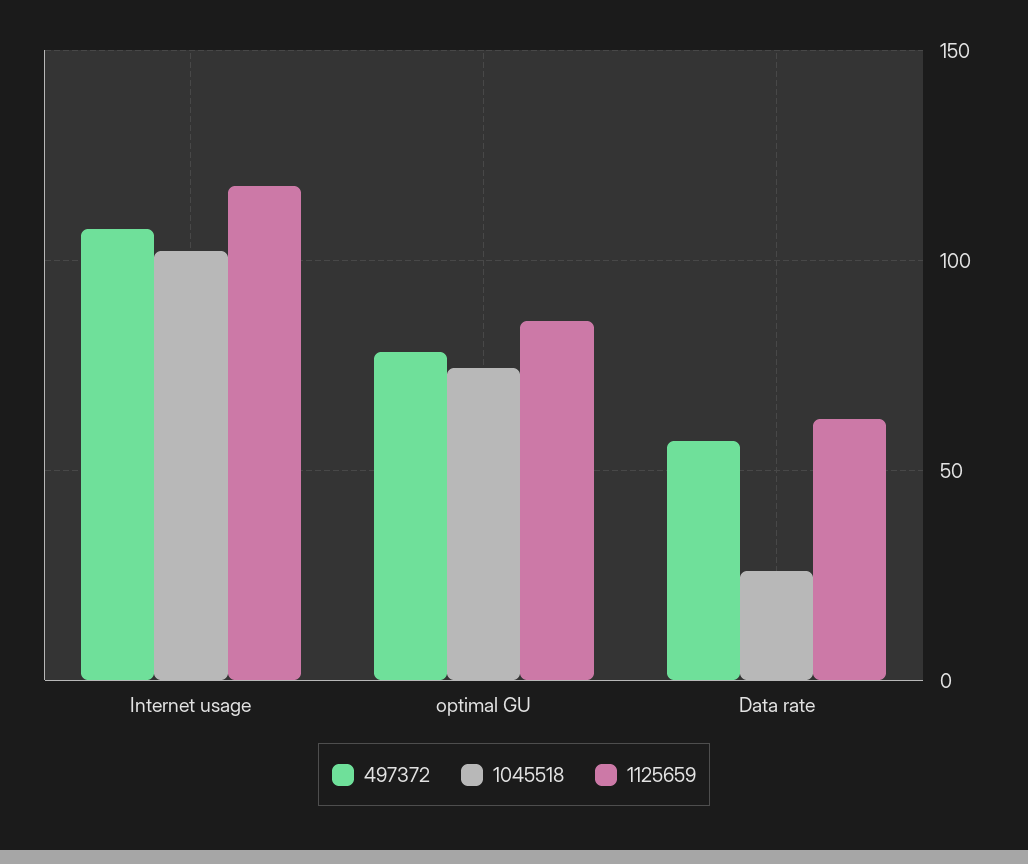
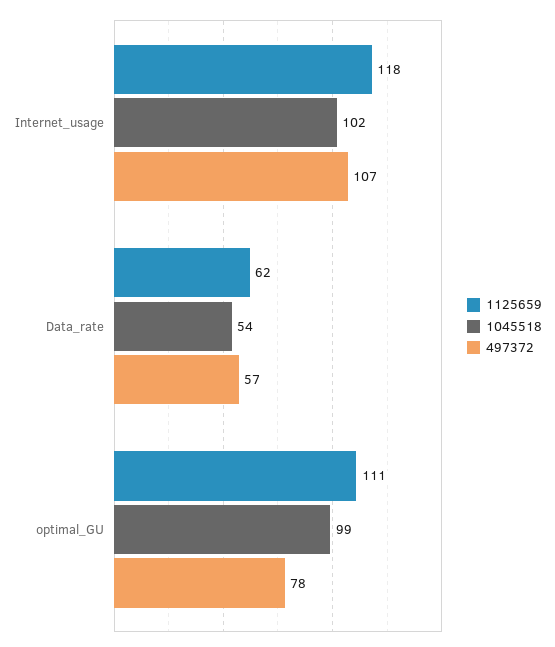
1045518, optimal GU: 75 -> 99
1125659, optimal GU: 85 -> 111
1045518, Data rate: 25 -> 54

